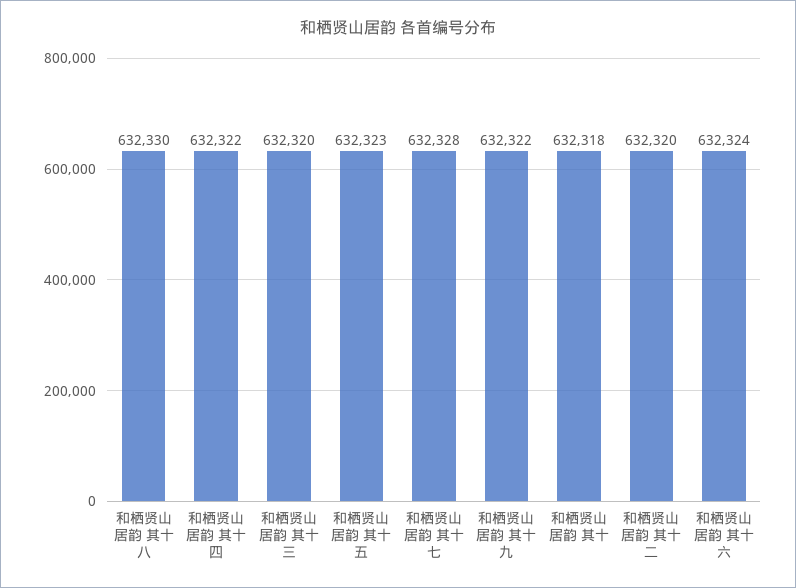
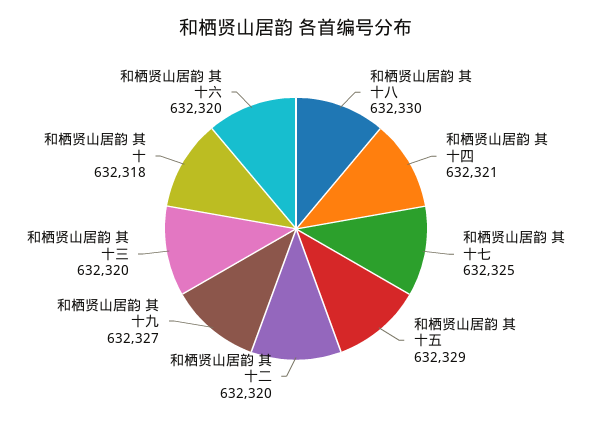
和栖贤山居韵 其十四: 632322 -> 632321
和栖贤山居韵 其十五: 632323 -> 632329
和栖贤山居韵 其十七: 632328 -> 632325
和栖贤山居韵 其十九: 632322 -> 632327
和栖贤山居韵 其十六: 632324 -> 632320

